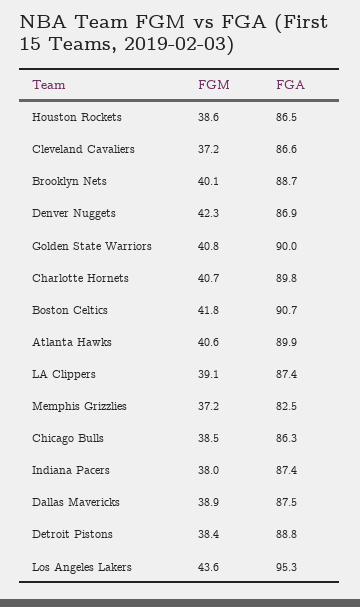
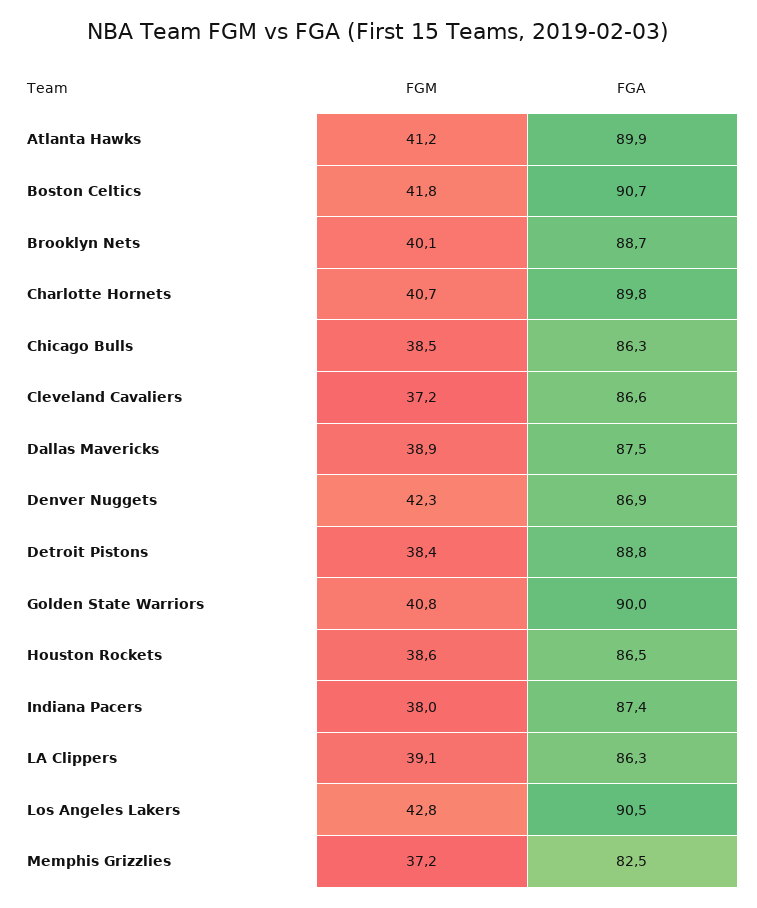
FGM, Atlanta Hawks: 40.6 -> 41.2
FGA, LA Clippers: 87.4 -> 86.3
FGM, Los Angeles Lakers: 43.6 -> 42.8
FGA, Los Angeles Lakers: 95.3 -> 90.5

